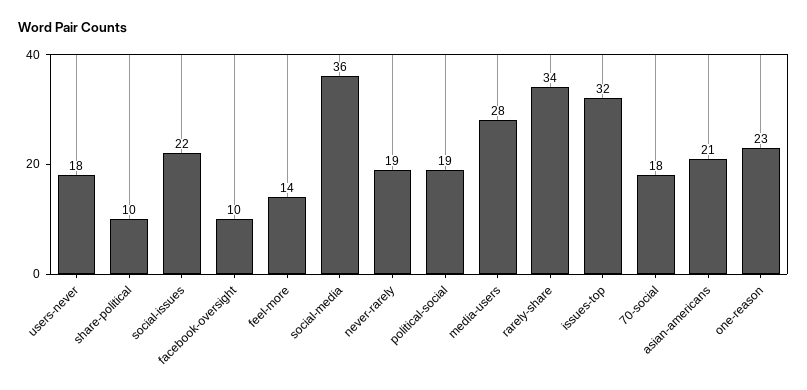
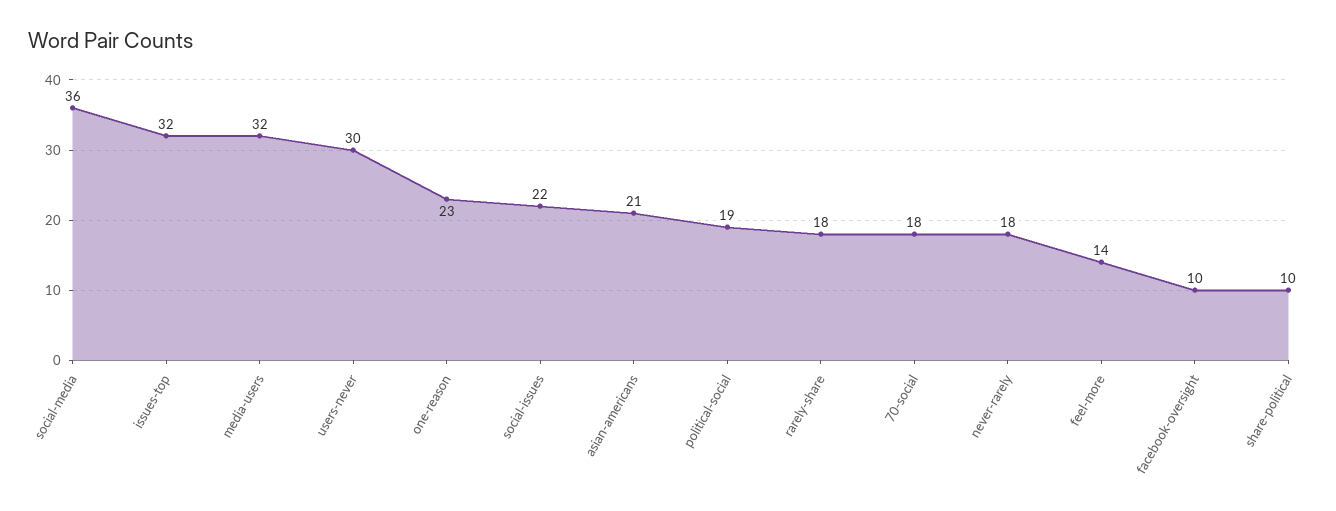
users-never: 18 -> 30
never-rarely: 19 -> 18
media-users: 28 -> 32
rarely-share: 34 -> 18

